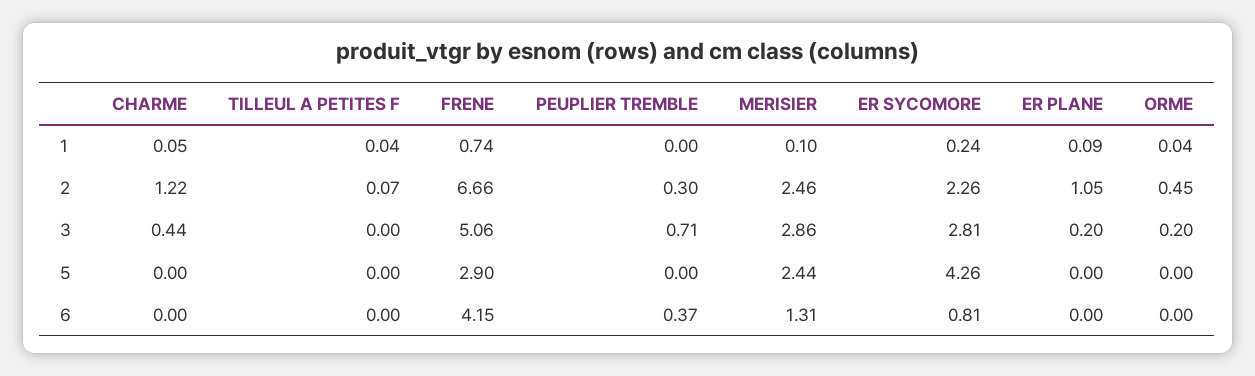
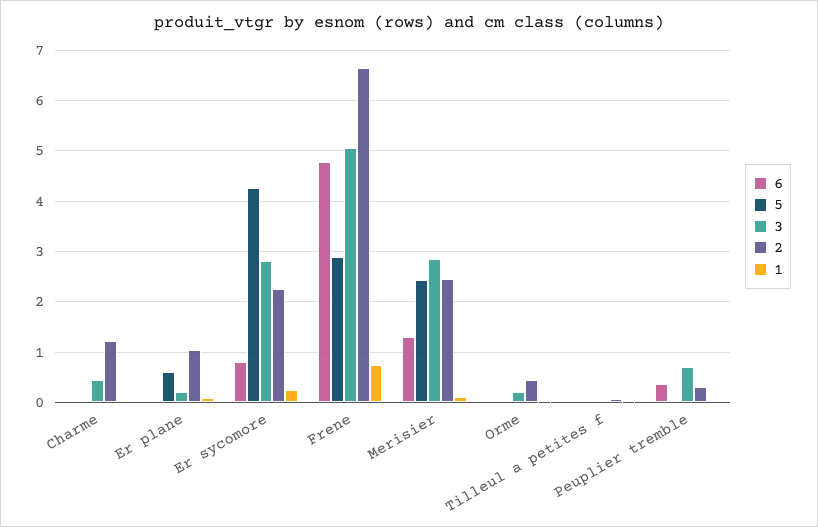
5, ER PLANE: 0 -> 0.6
6, FRENE: 4.15 -> 4.8

